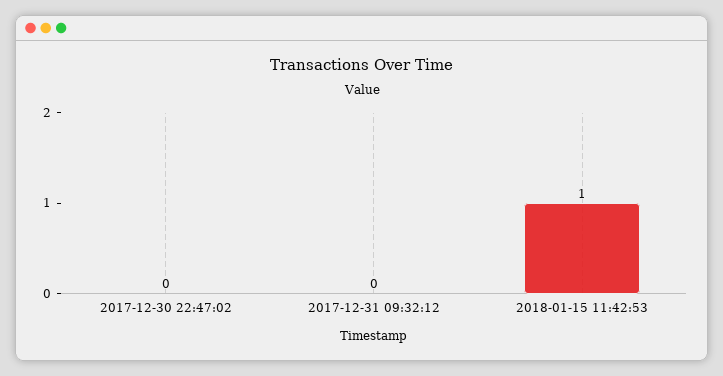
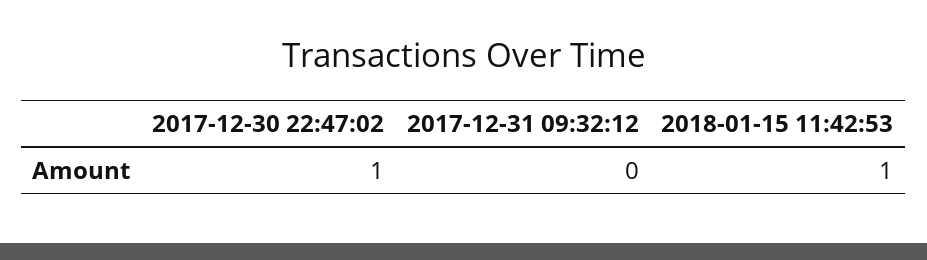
2017-12-30 22:47:02: 0 -> 1

